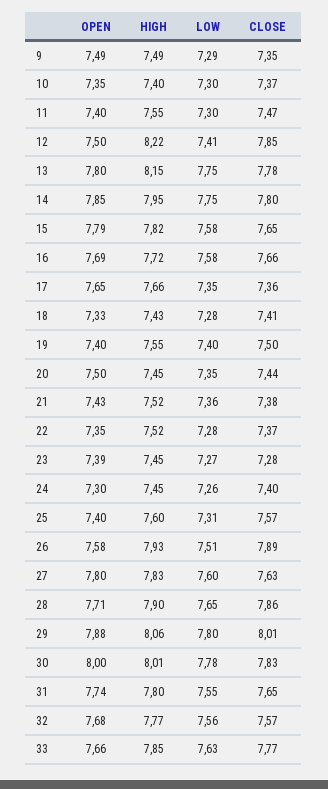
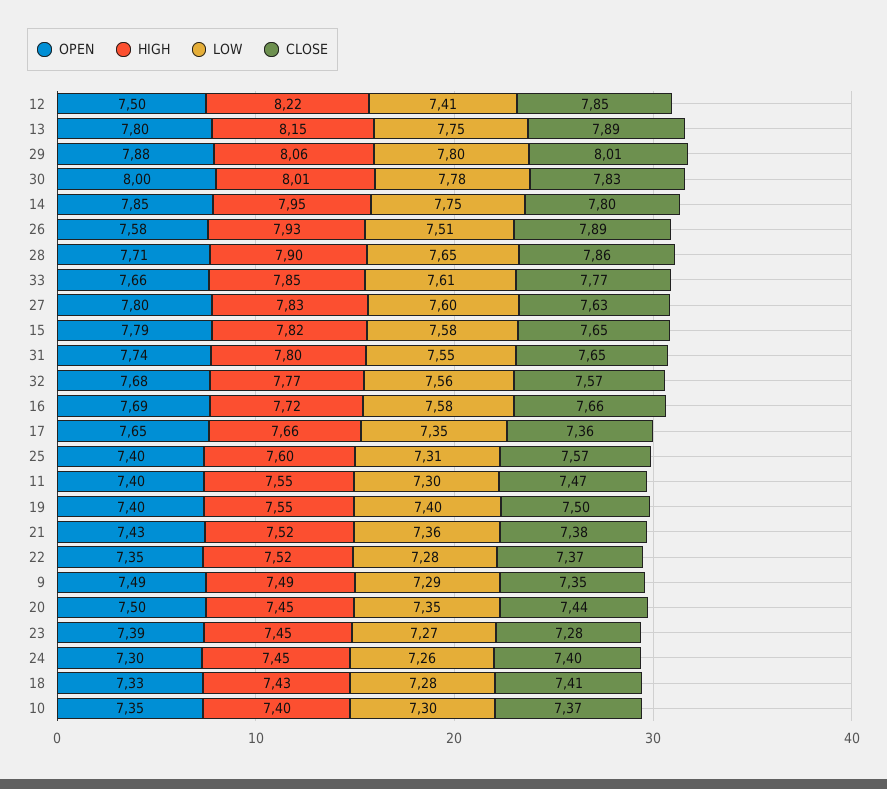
CLOSE, 13: 7.78 -> 7.89
LOW, 33: 7.63 -> 7.61

